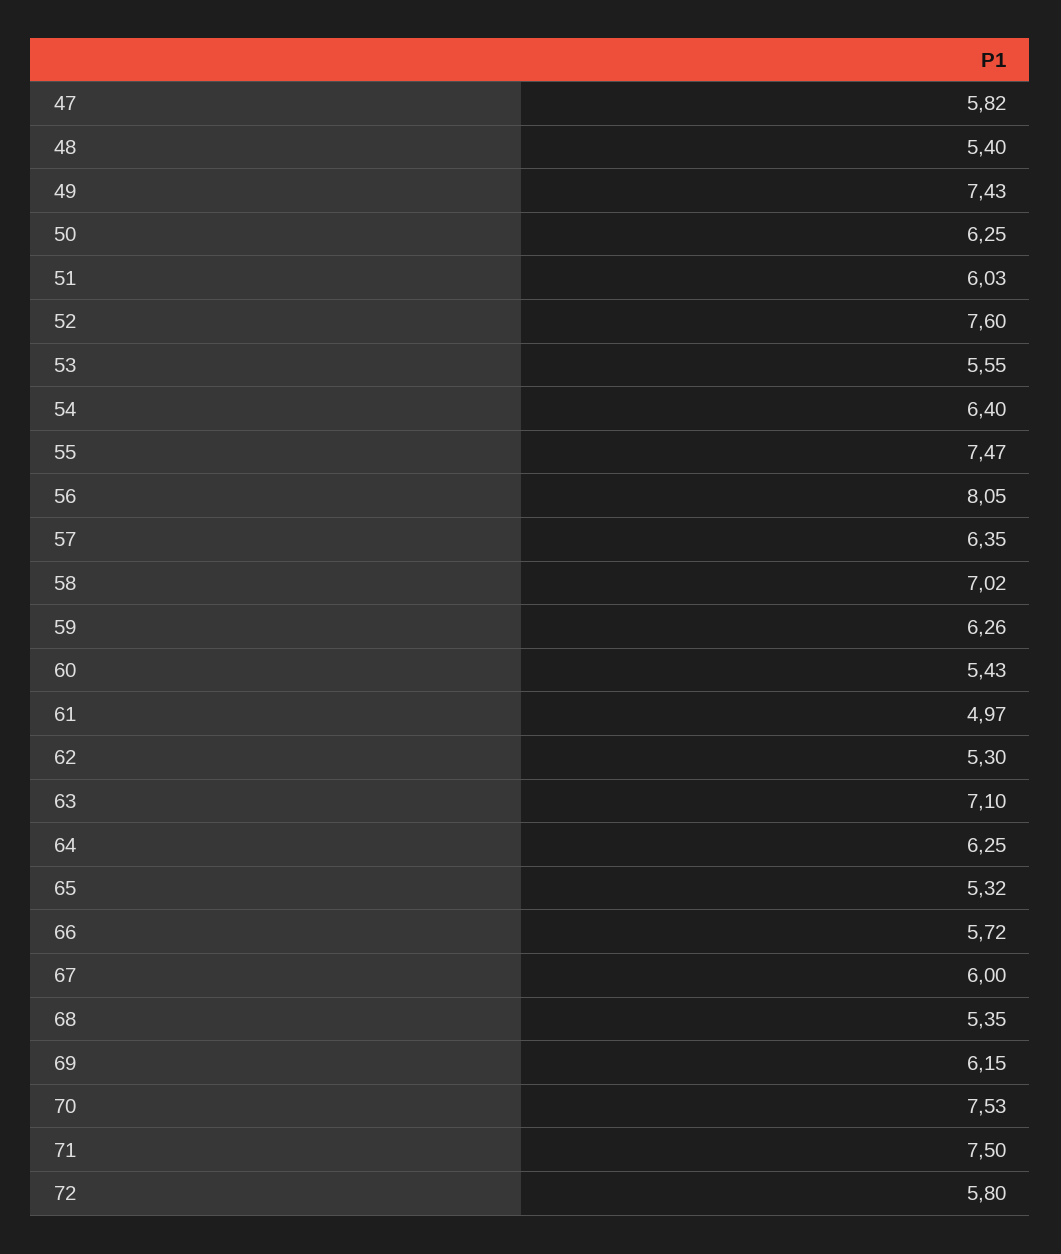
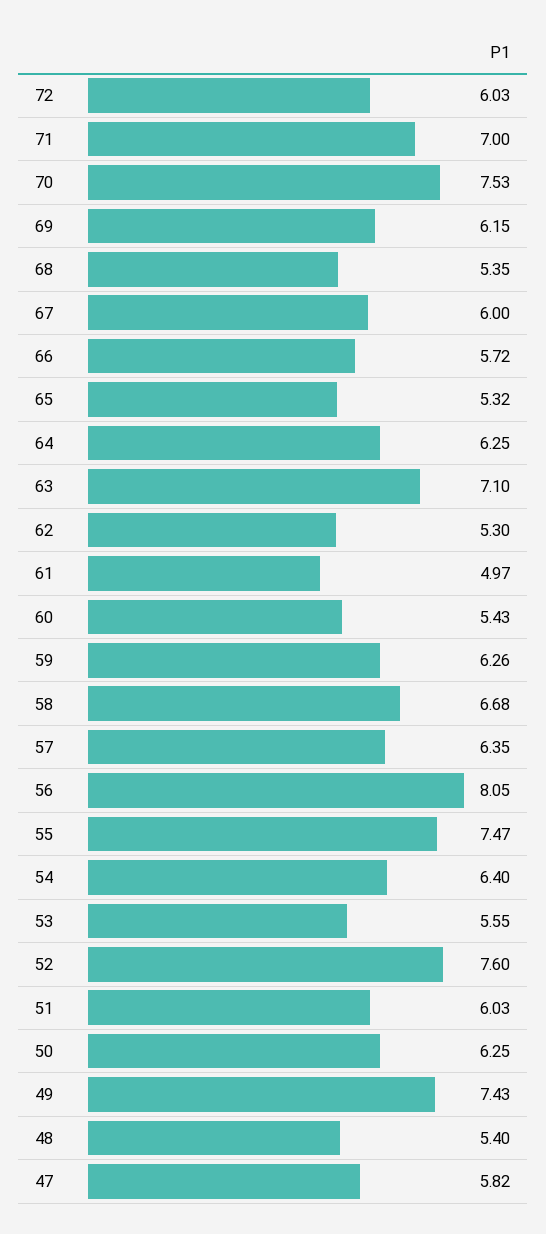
58: 7.02 -> 6.68
71: 7.5 -> 7
72: 5.8 -> 6.03

